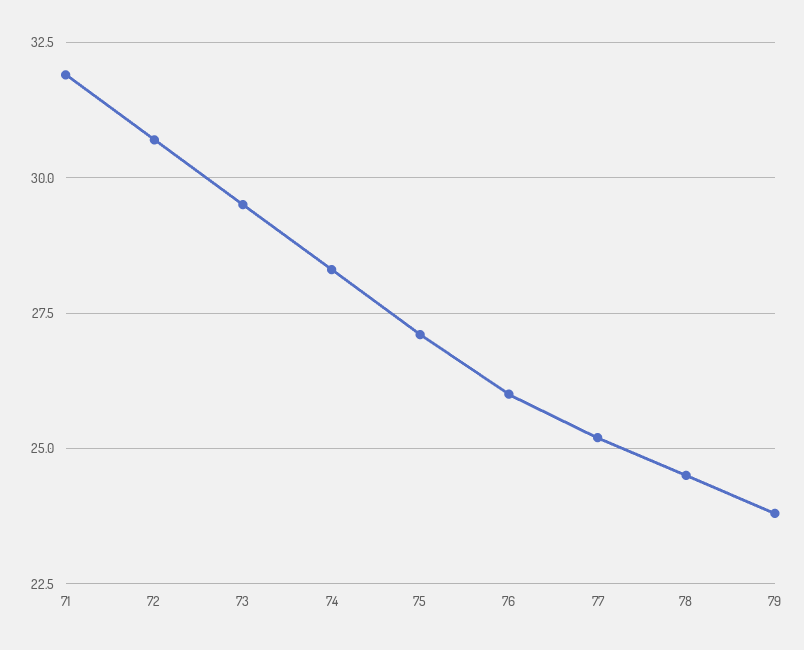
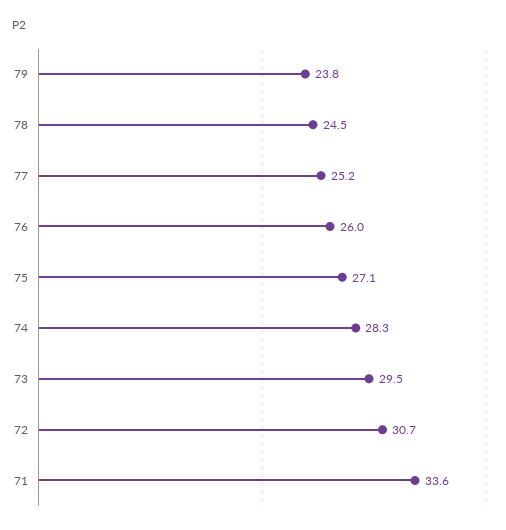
71: 32 -> 33.6

